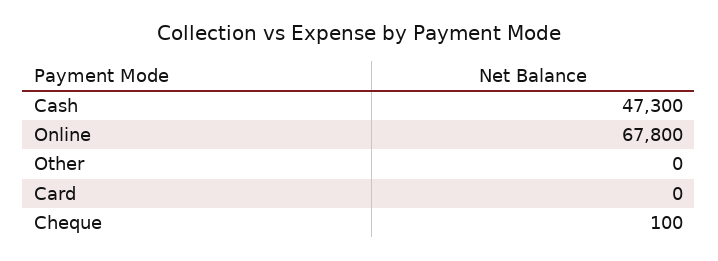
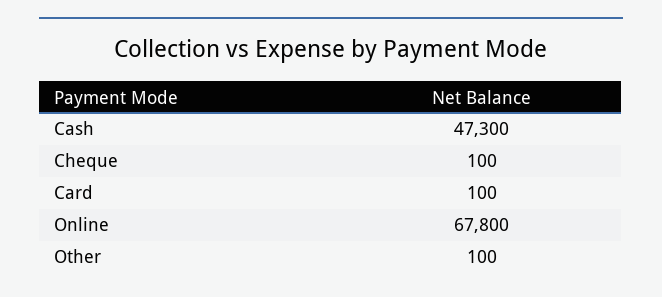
Other: 0 -> 100
Card: 0 -> 100

